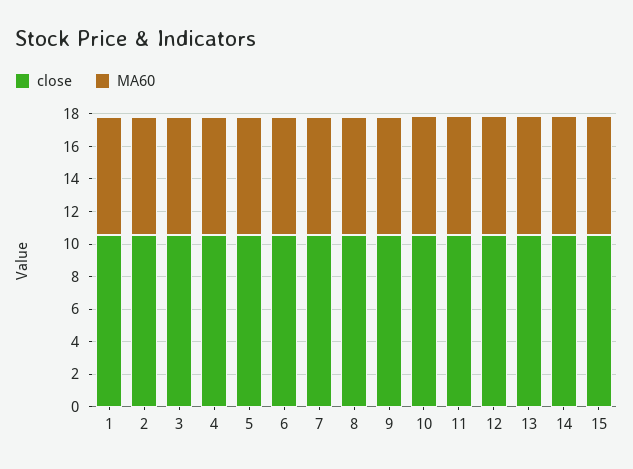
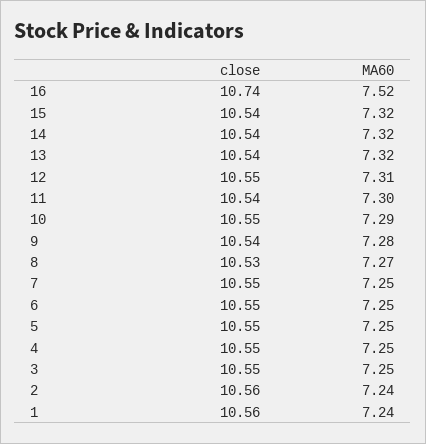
close, 16: none -> 10.74
MA60, 16: none -> 7.52

